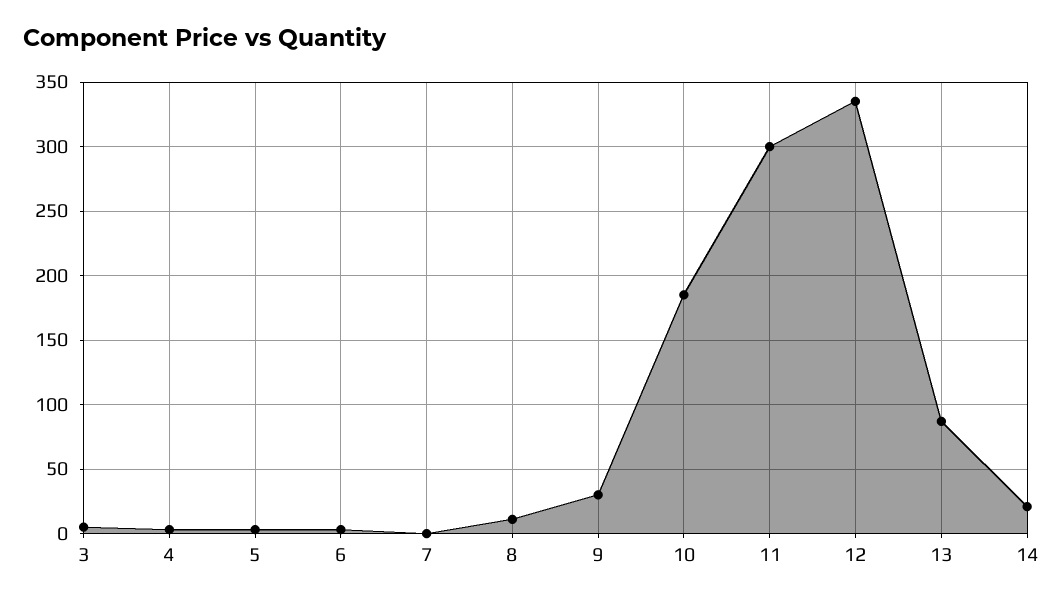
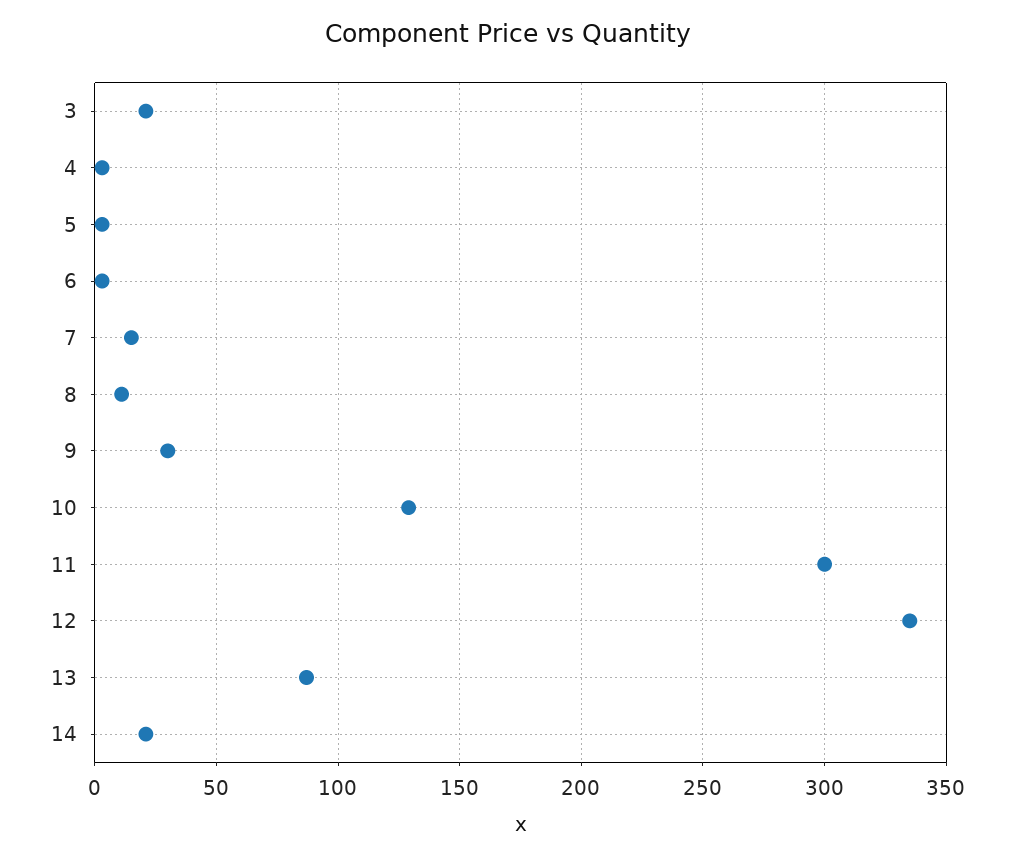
3: 5 -> 20
7: 0 -> 15
10: 185 -> 130

